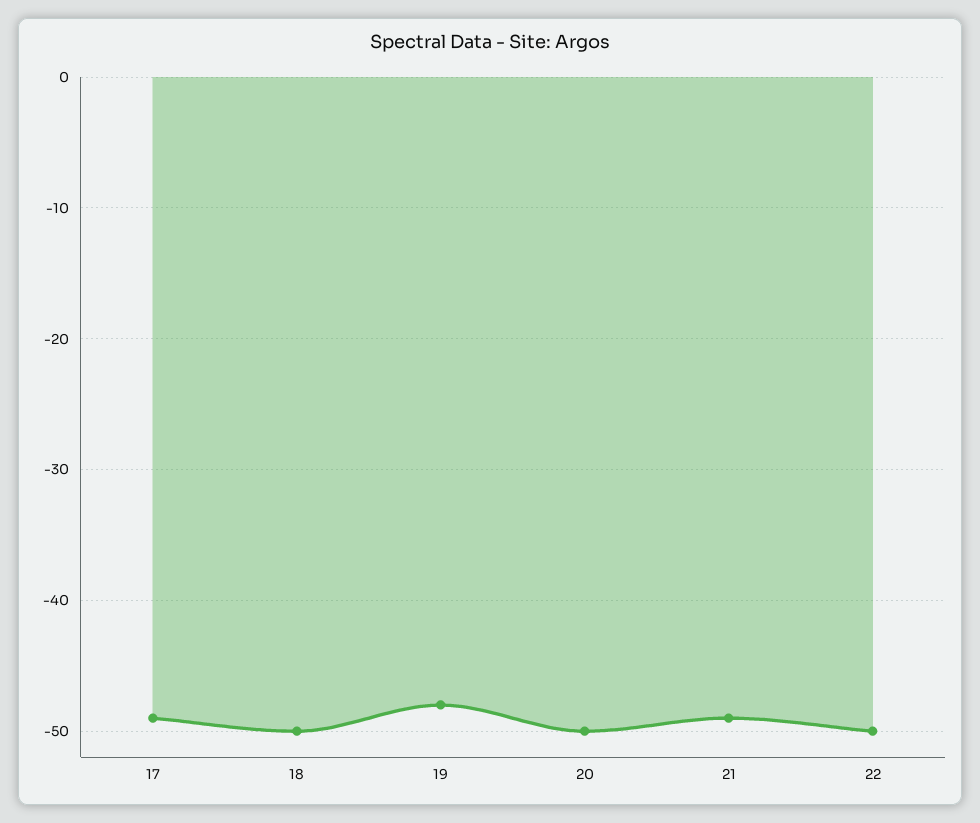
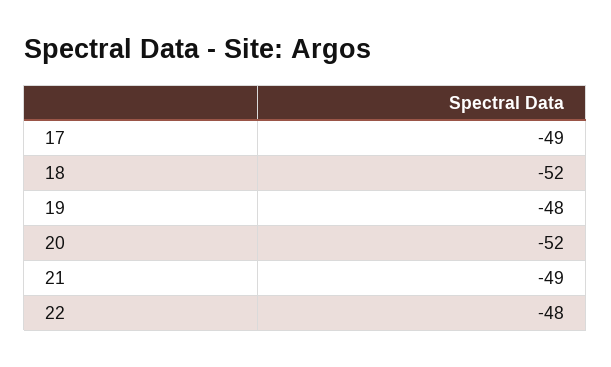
18: -50 -> -52
20: -50 -> -52
22: -50 -> -48

